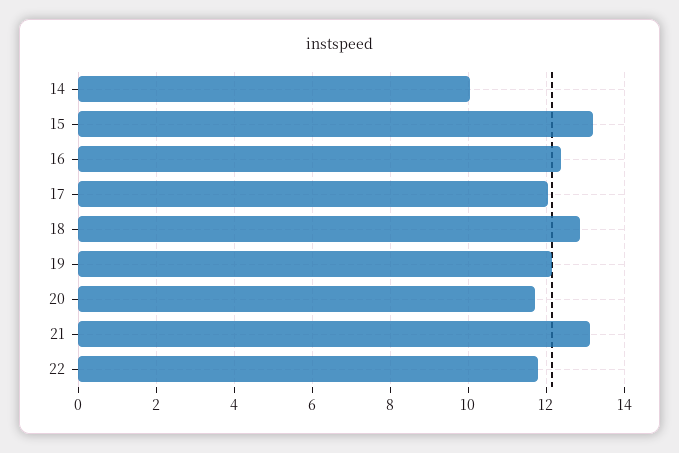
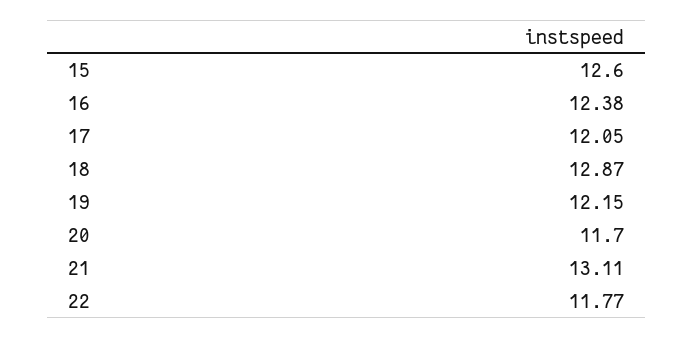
14: 10 -> none
15: 13.2 -> 12.6

